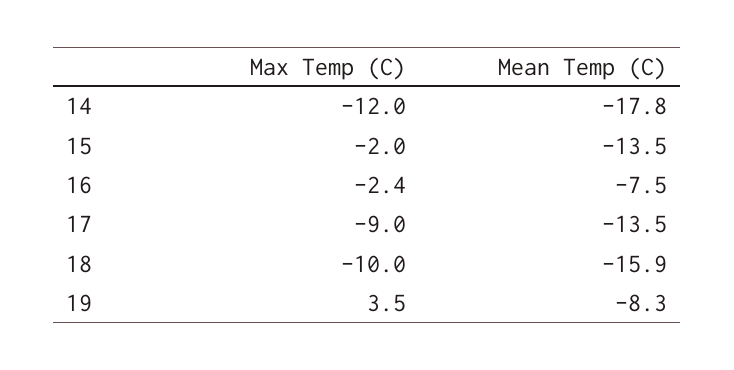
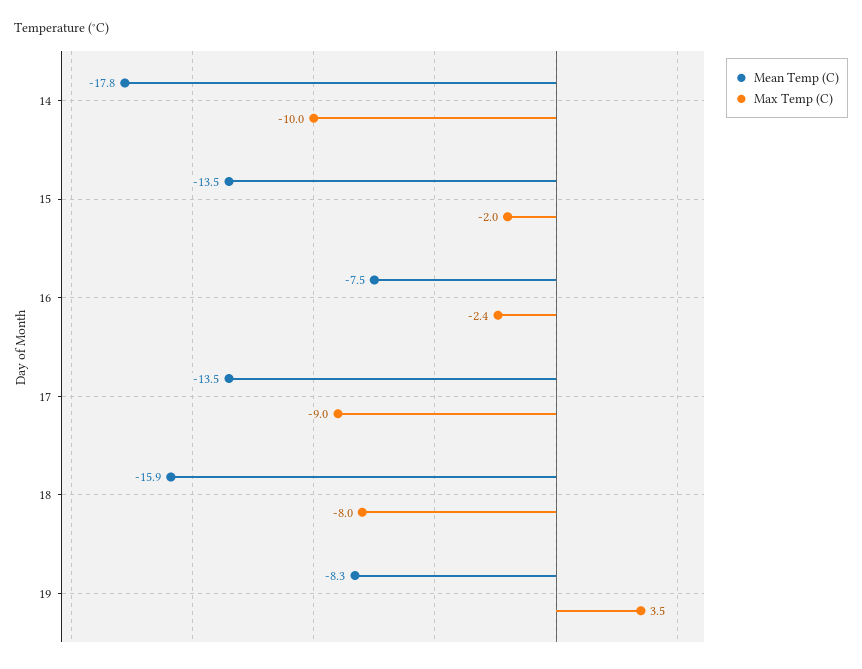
Max Temp (C), 14: -12 -> -10
Max Temp (C), 18: -10 -> -8

